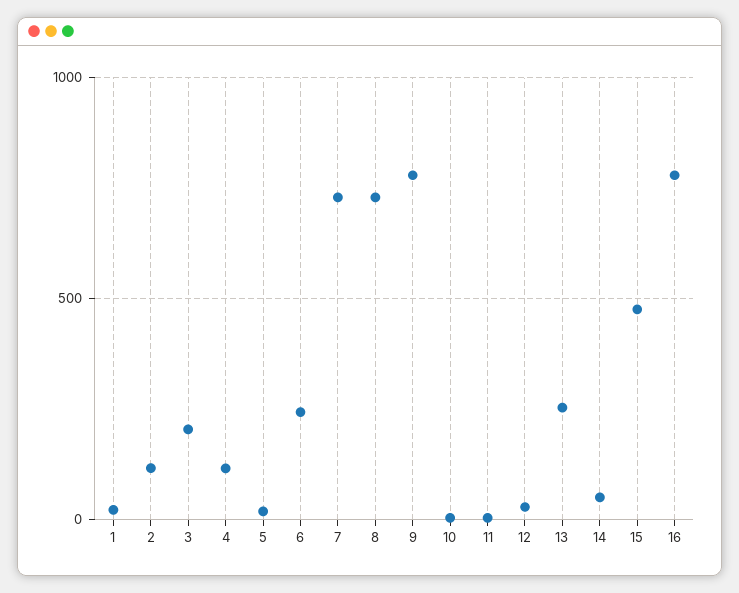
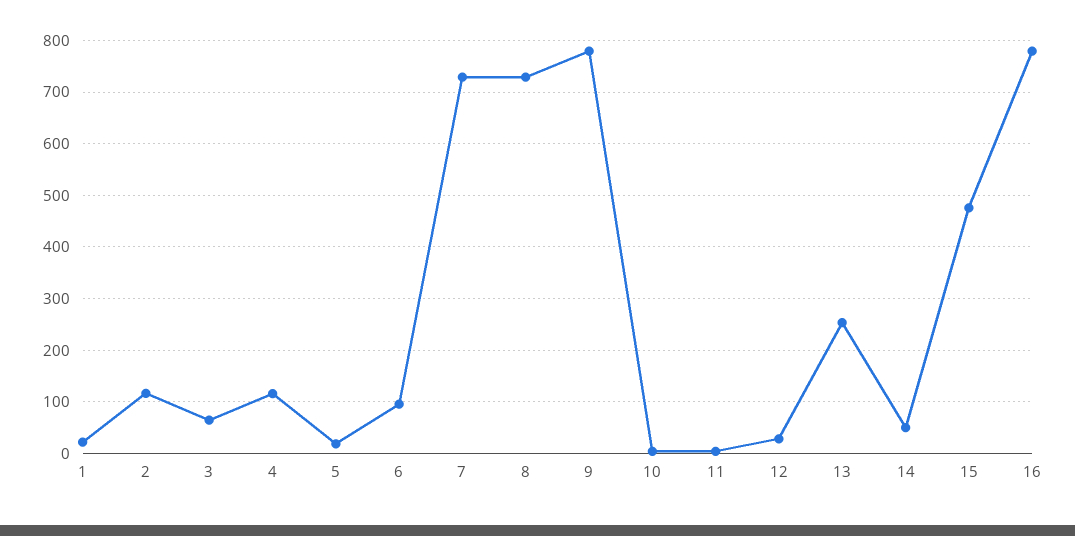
3: 200 -> 60
6: 250 -> 100

